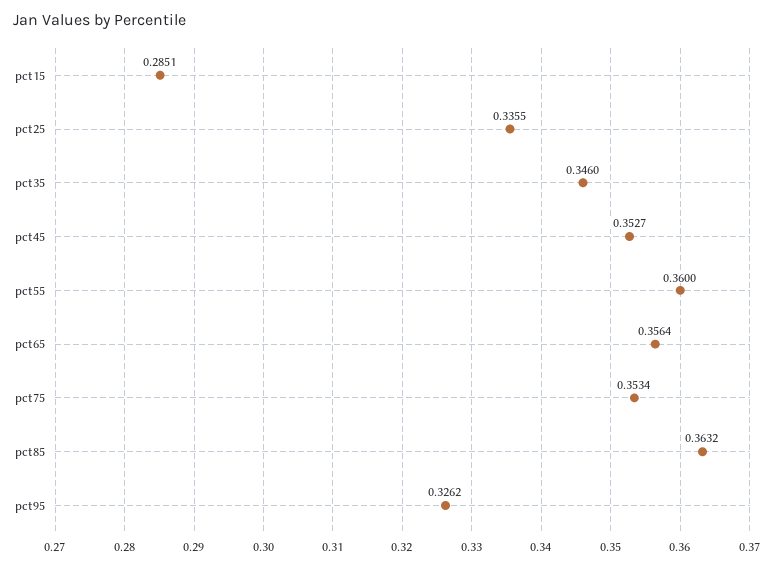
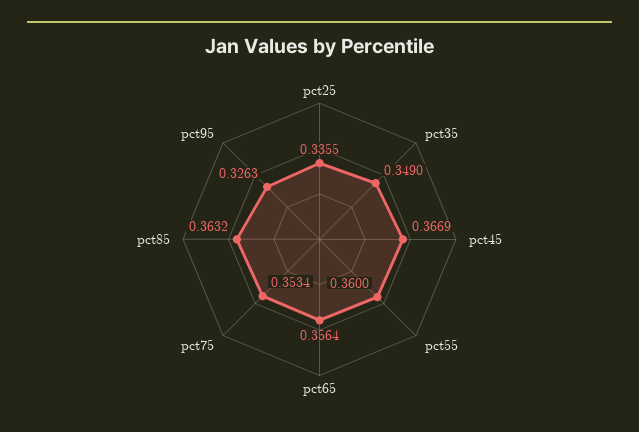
pct15: 0.2851 -> none
pct35: 0.346 -> 0.349
pct45: 0.3527 -> 0.3669
pct95: 0.3262 -> 0.3263

